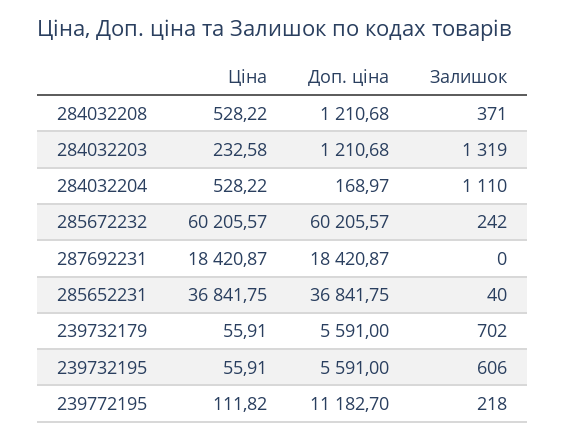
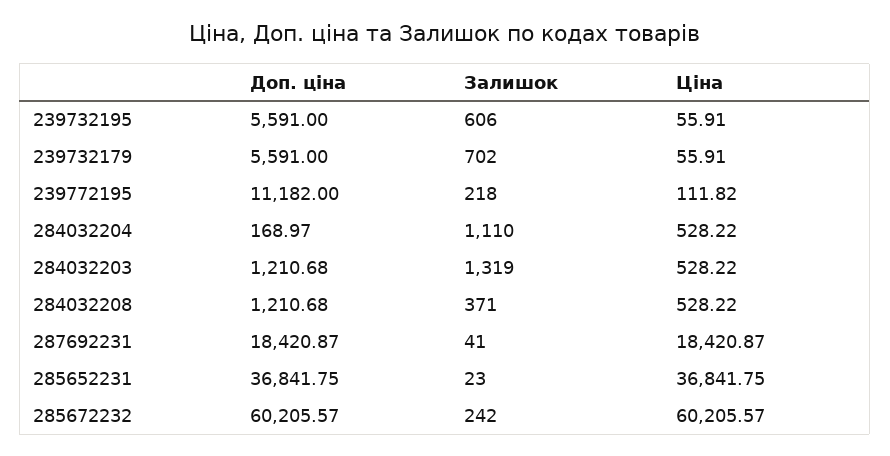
Ціна, 284032203: 232.58 -> 528.22
Залишок, 287692231: 0 -> 41
Залишок, 285652231: 40 -> 23
Доп. ціна, 239772195: 11182.7 -> 11182

